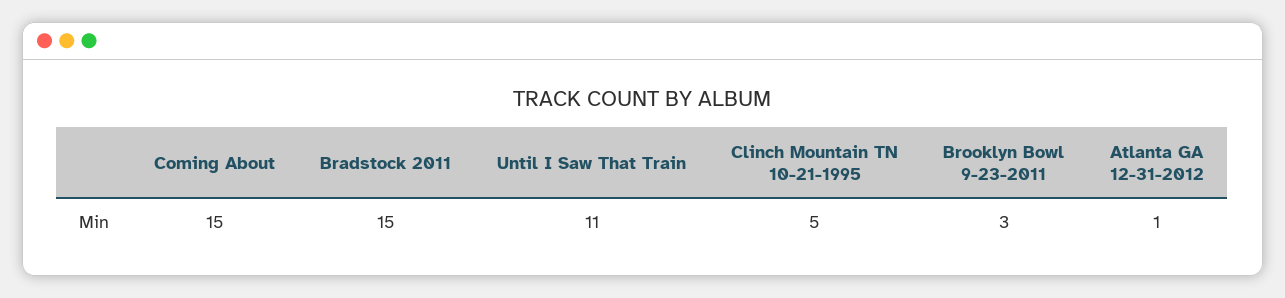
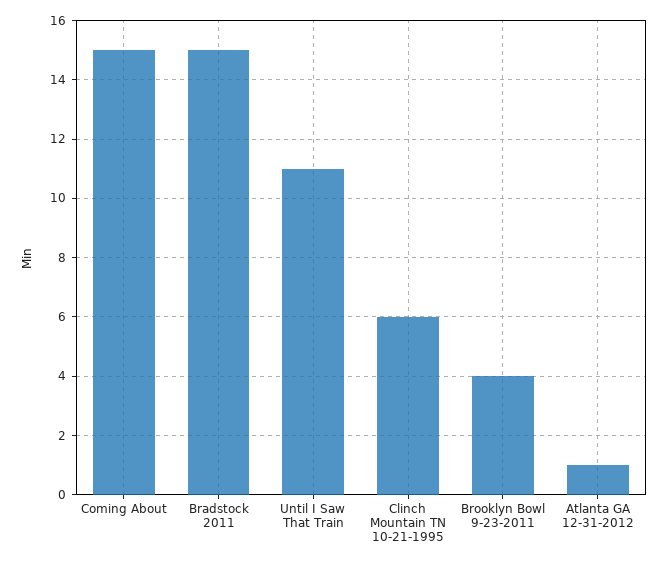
Clinch Mountain TN 10-21-1995: 5 -> 6
Brooklyn Bowl 9-23-2011: 3 -> 4

